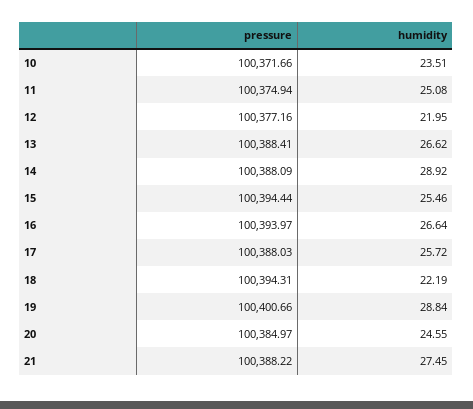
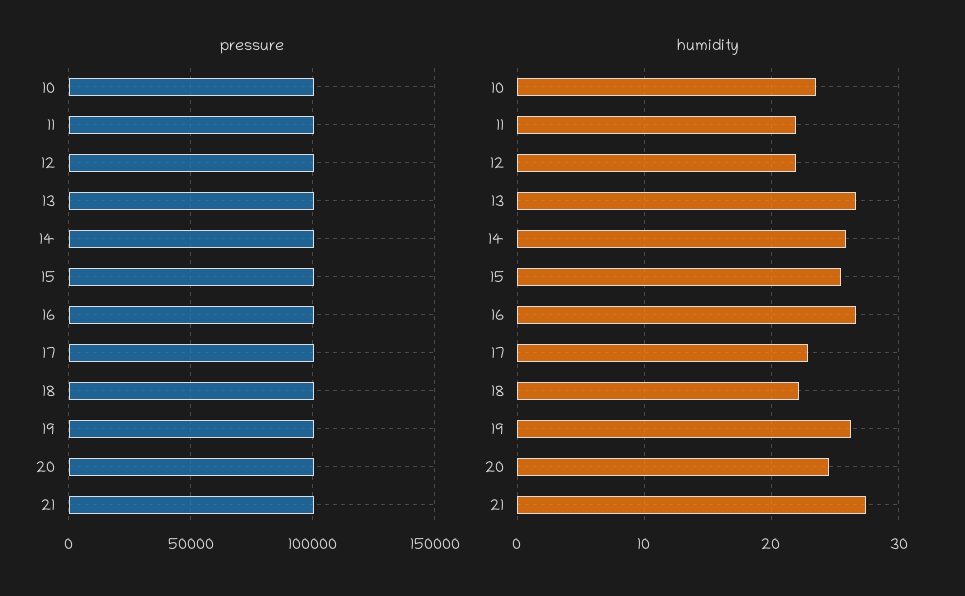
humidity, 11: 25.08 -> 22
humidity, 14: 28.92 -> 26
humidity, 17: 25.72 -> 23
humidity, 19: 28.84 -> 26

